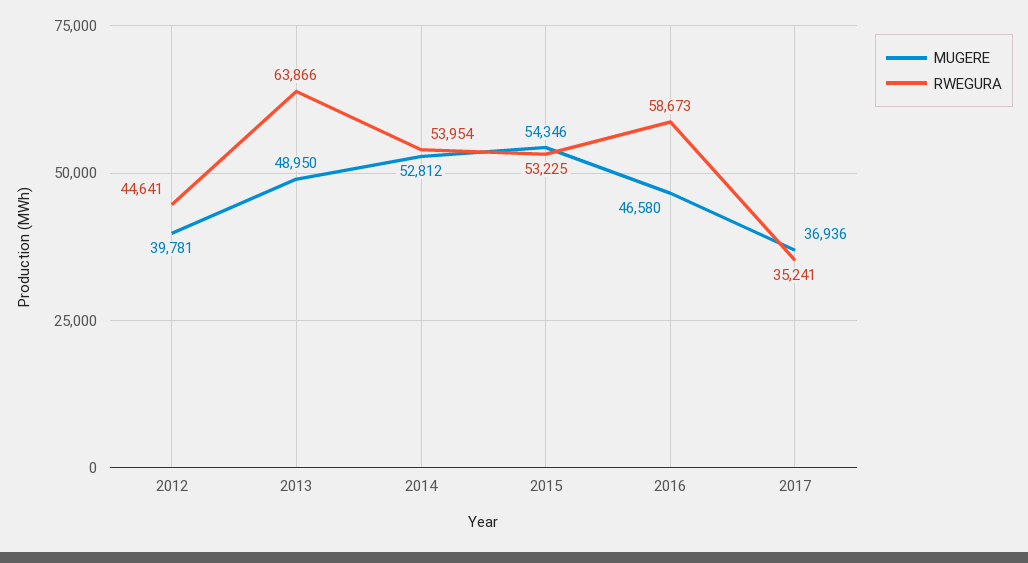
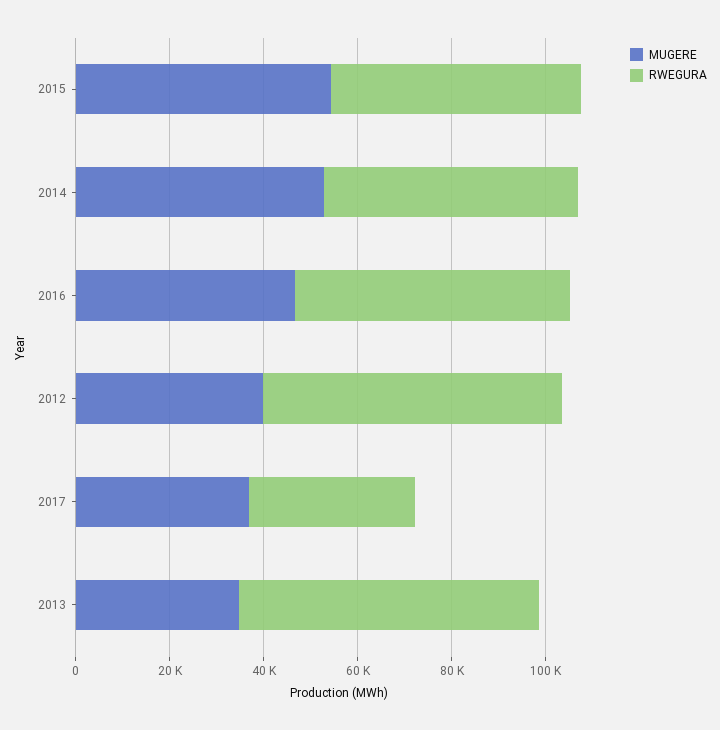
RWEGURA, 2012: 44641 -> 65000
MUGERE, 2013: 48950 -> 35000

